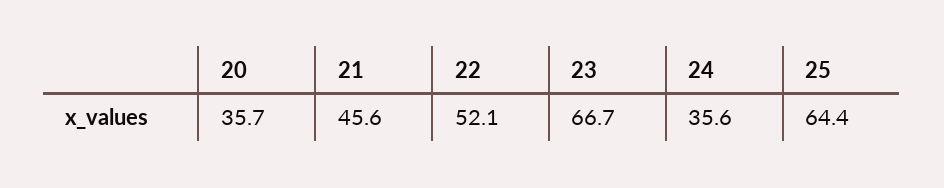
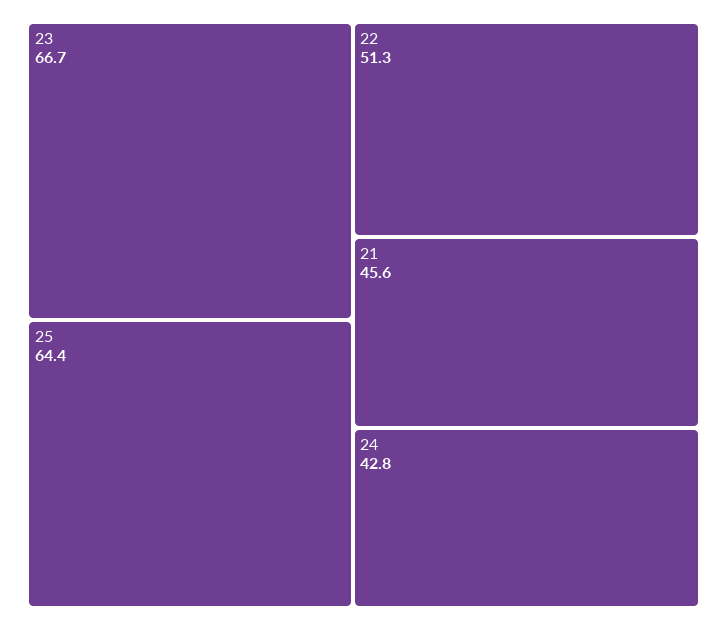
20: 35.7 -> none
22: 52.1 -> 51.3
24: 35.6 -> 42.8

